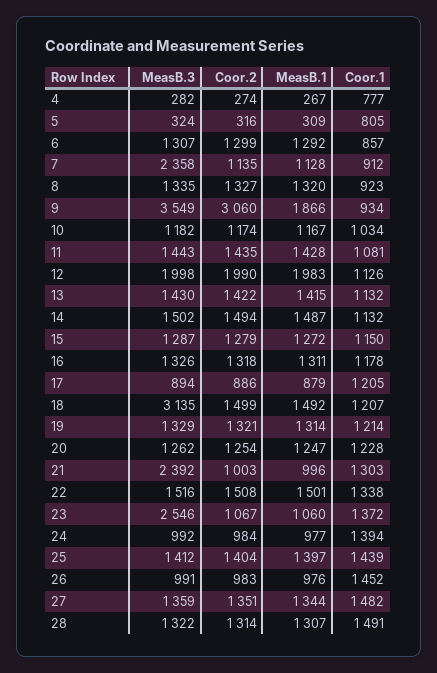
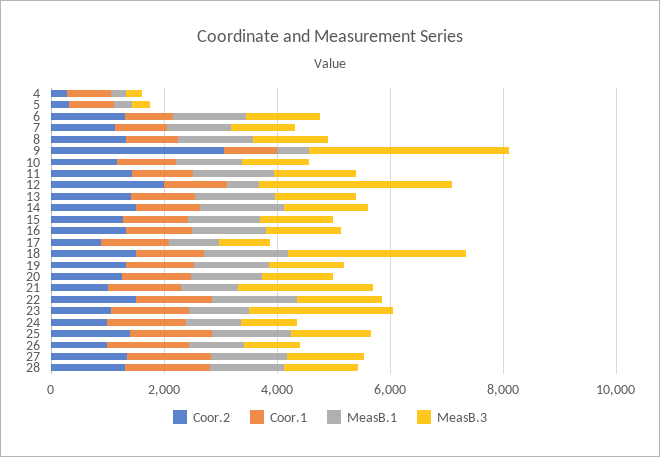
MeasB.3, 7: 2358 -> 1000
MeasB.1, 9: 1866 -> 500
MeasB.3, 12: 1998 -> 3500
MeasB.1, 12: 1983 -> 500

